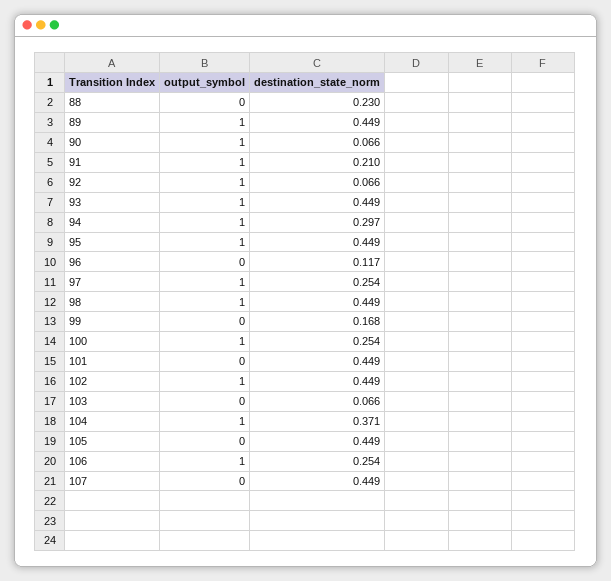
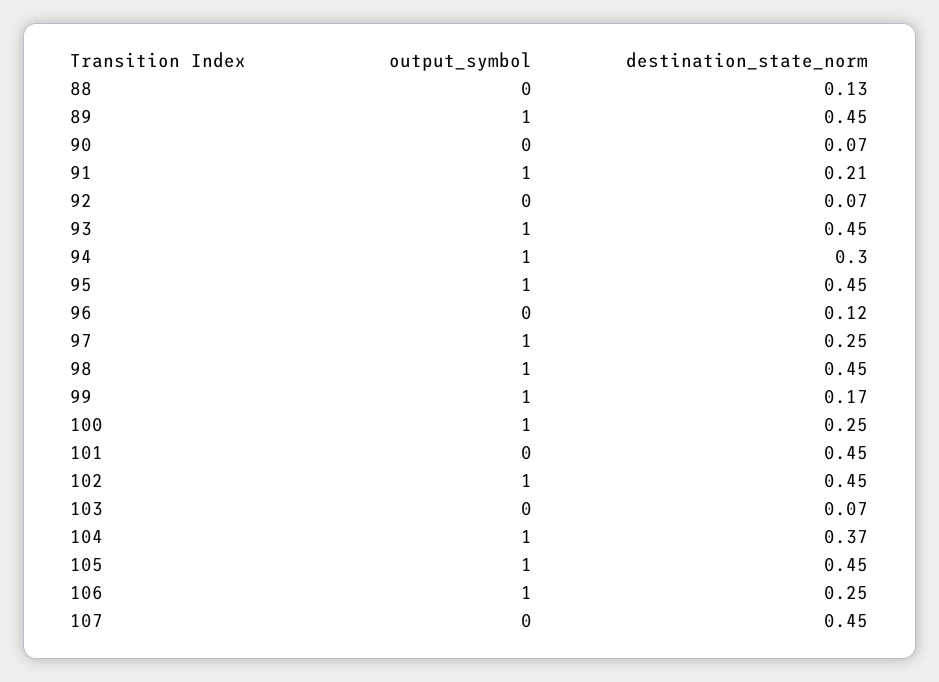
destination_state_norm, 88: 0.23 -> 0.13
output_symbol, 90: 1 -> 0
output_symbol, 92: 1 -> 0
output_symbol, 99: 0 -> 1
output_symbol, 105: 0 -> 1

